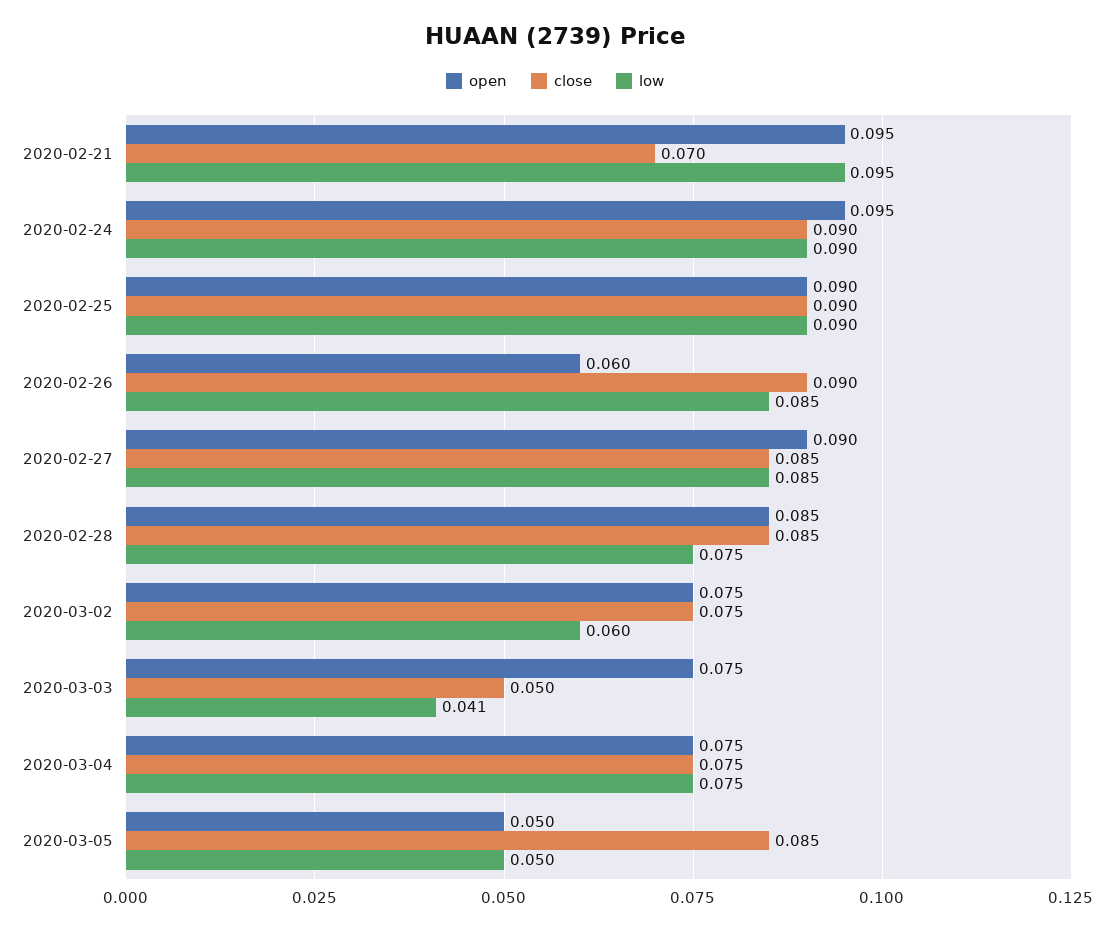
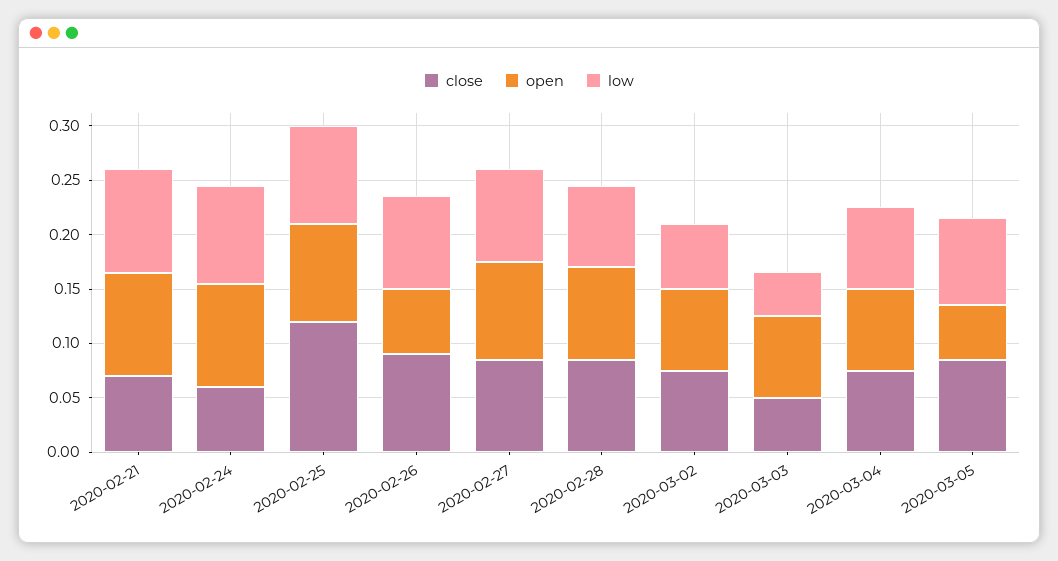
close, 2020-02-24: 0.09 -> 0.06
close, 2020-02-25: 0.09 -> 0.12
low, 2020-03-05: 0.05 -> 0.08

